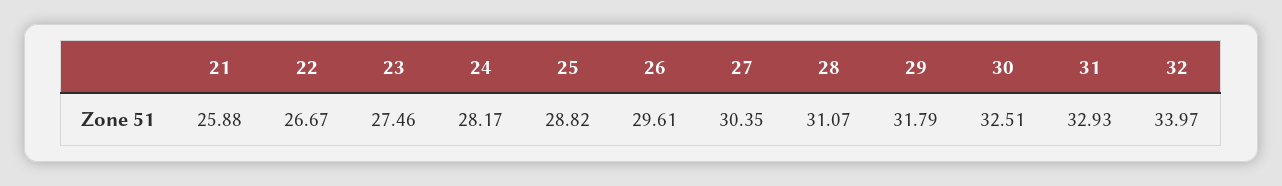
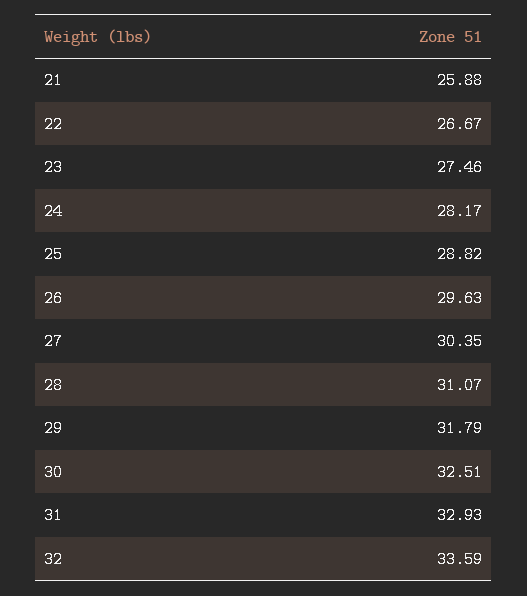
26: 29.61 -> 29.63
32: 33.97 -> 33.59

